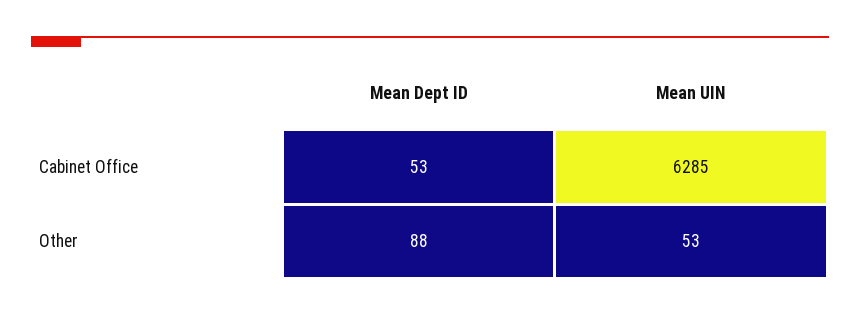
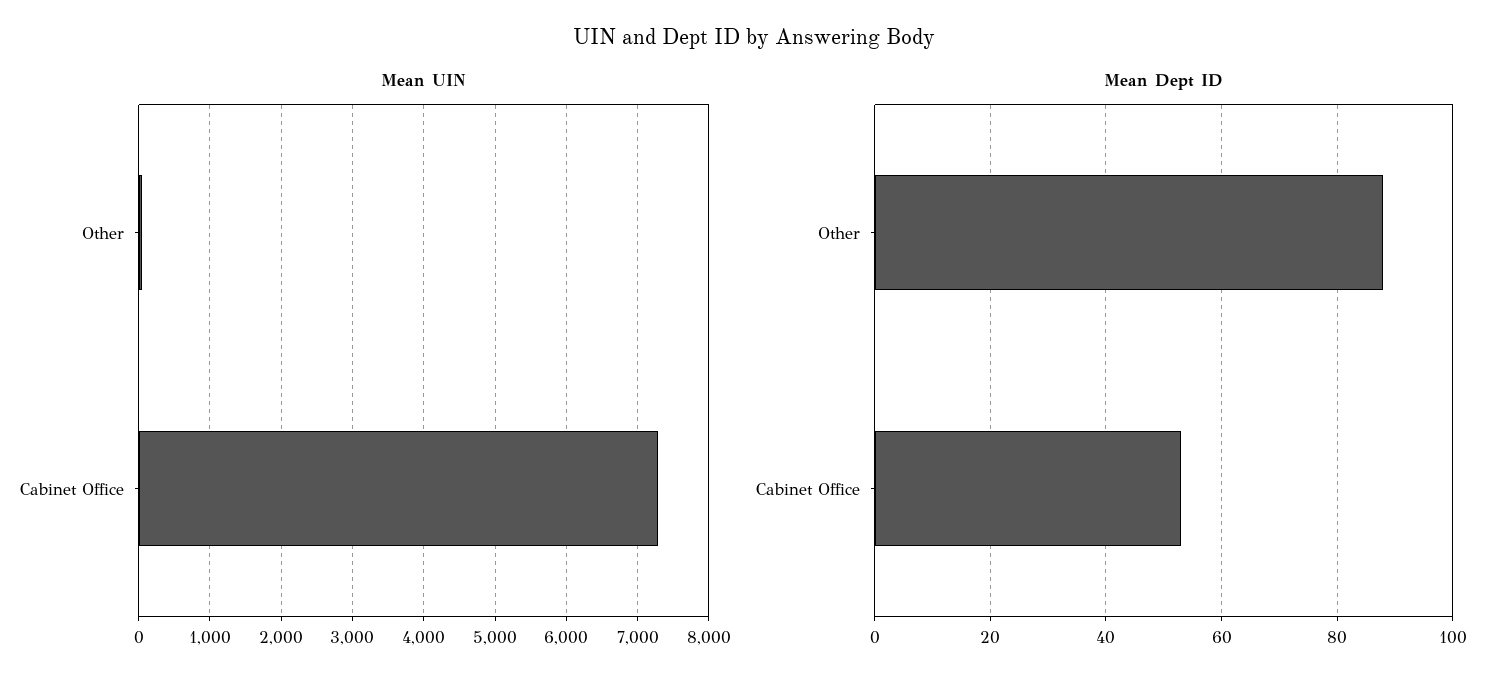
Mean UIN, Cabinet Office: 6285 -> 7300

